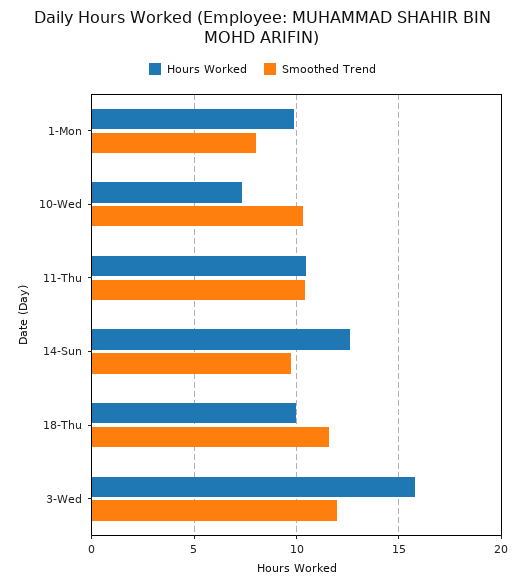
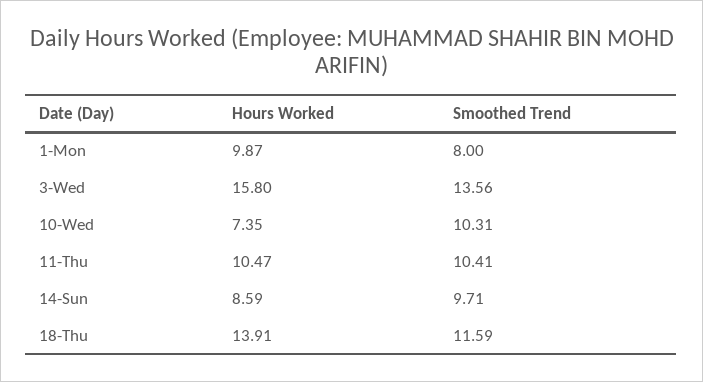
Hours Worked, 14-Sun: 12.5 -> 8.59
Hours Worked, 18-Thu: 10 -> 13.91
Smoothed Trend, 3-Wed: 12 -> 13.56

